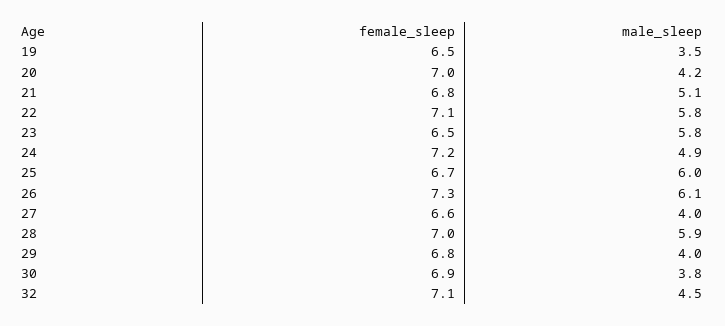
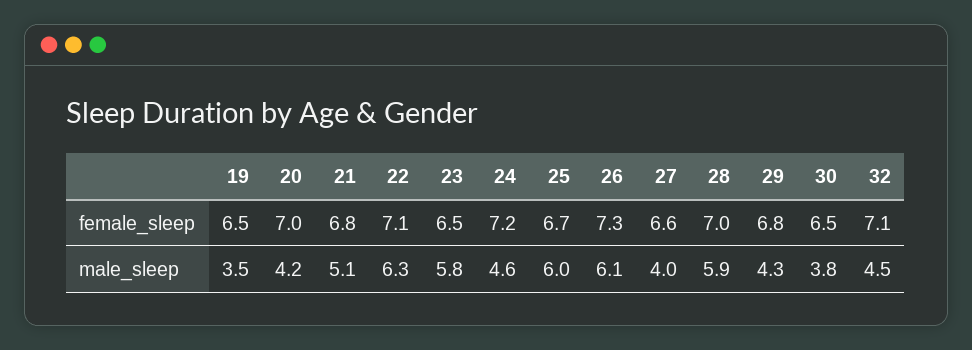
male_sleep, 22: 5.8 -> 6.3
male_sleep, 24: 4.9 -> 4.6
male_sleep, 29: 4 -> 4.3
female_sleep, 30: 6.9 -> 6.5

